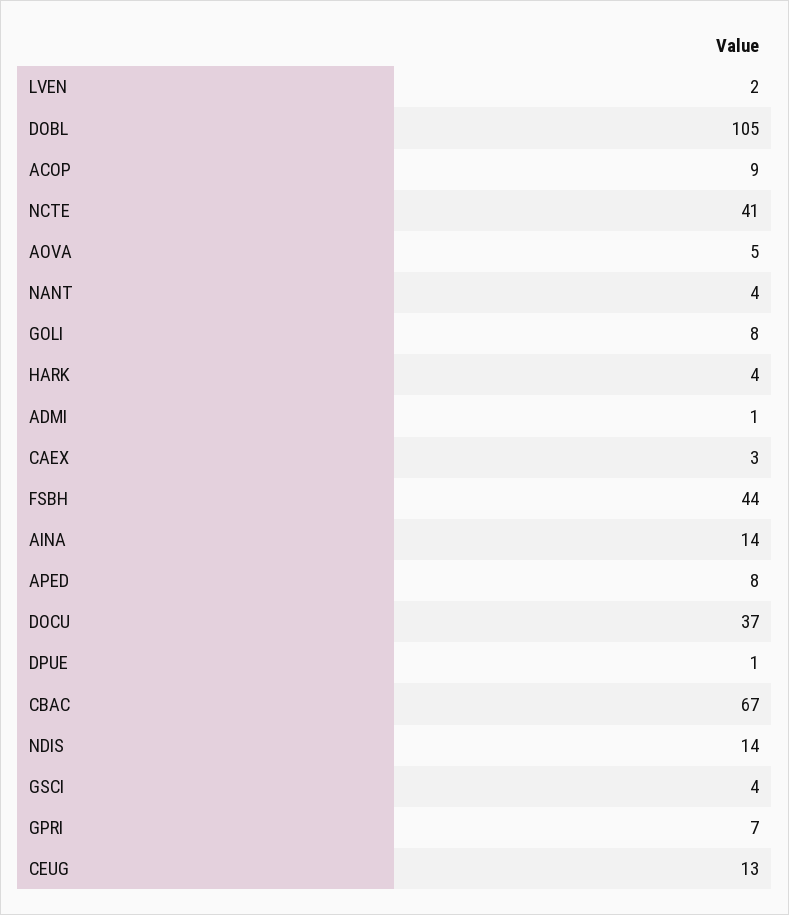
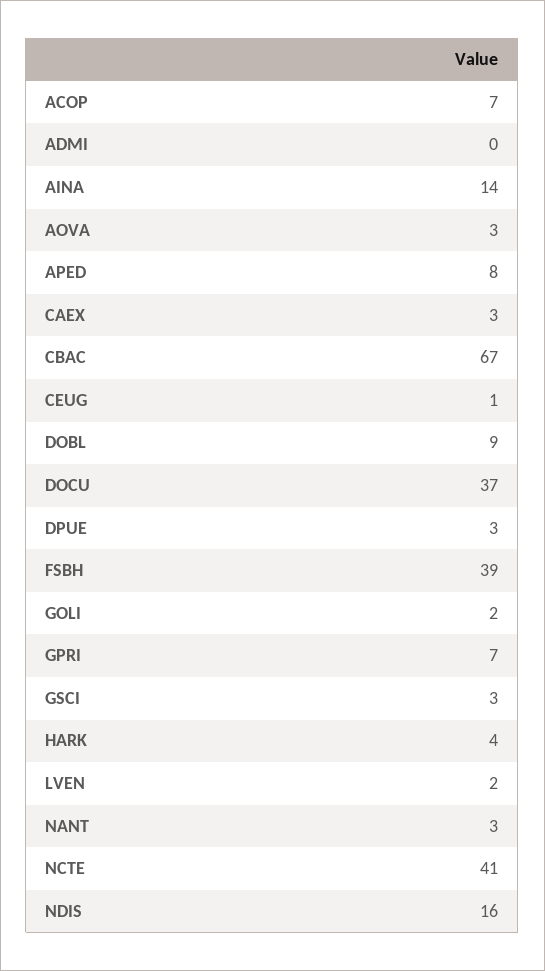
DOBL: 105 -> 9
ACOP: 9 -> 7
AOVA: 5 -> 3
NANT: 4 -> 3
GOLI: 8 -> 2
ADMI: 1 -> 0
FSBH: 44 -> 39
DPUE: 1 -> 3
NDIS: 14 -> 16
GSCI: 4 -> 3
CEUG: 13 -> 1

